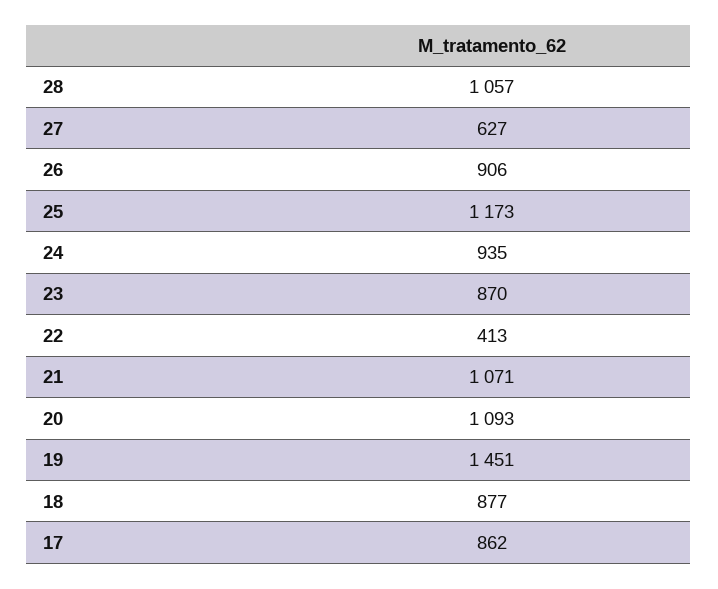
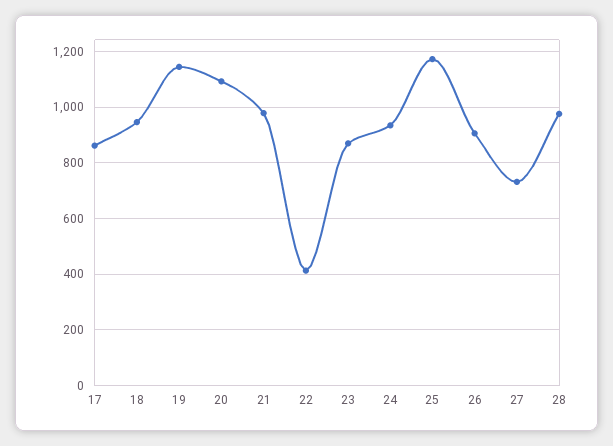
28: 1057 -> 975
27: 627 -> 725
21: 1071 -> 975
19: 1451 -> 1150
18: 877 -> 950

